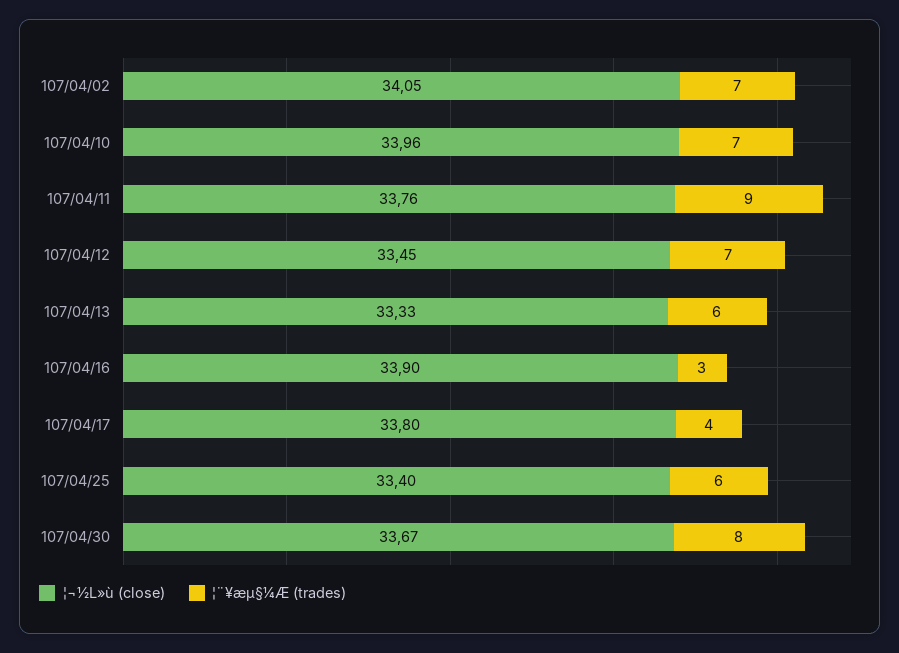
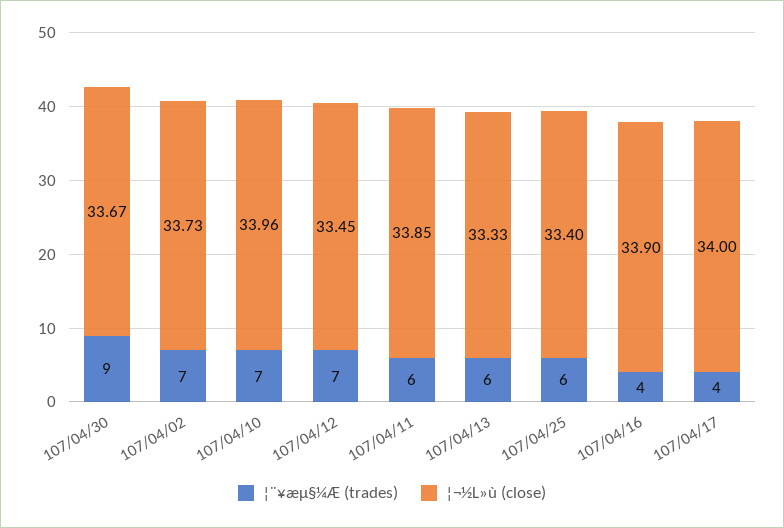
¦¬½L»ù (close), 107/04/02: 34.05 -> 33.73
¦¬½L»ù (close), 107/04/11: 33.76 -> 33.85
¦¨¥æµ§¼Æ (trades), 107/04/11: 9 -> 6
¦¨¥æµ§¼Æ (trades), 107/04/16: 3 -> 4
¦¬½L»ù (close), 107/04/17: 33.8 -> 34
¦¨¥æµ§¼Æ (trades), 107/04/30: 8 -> 9

